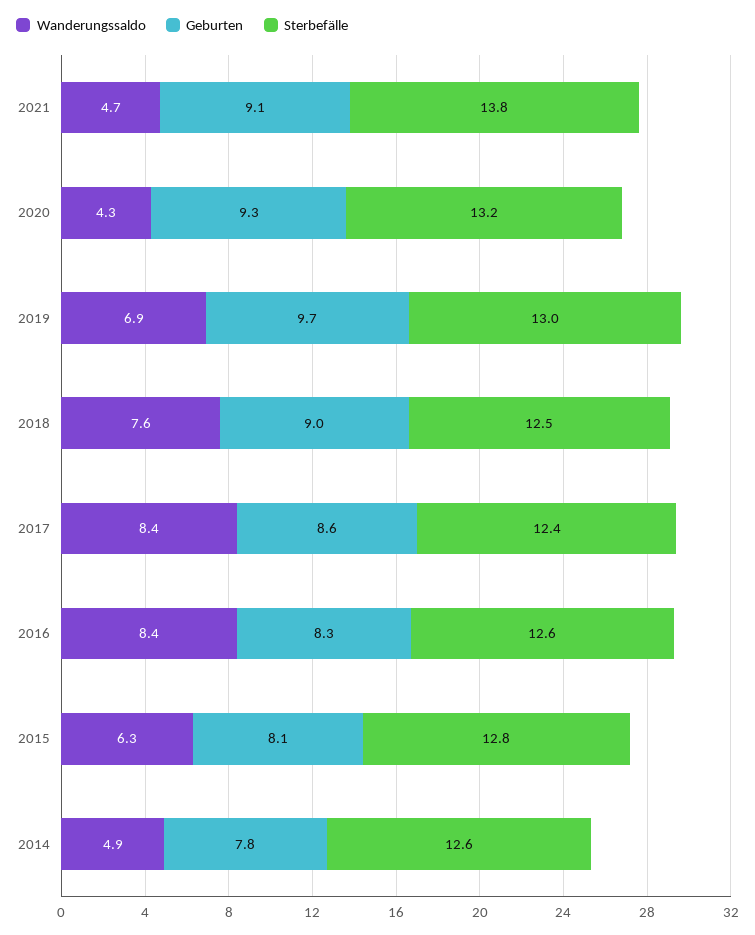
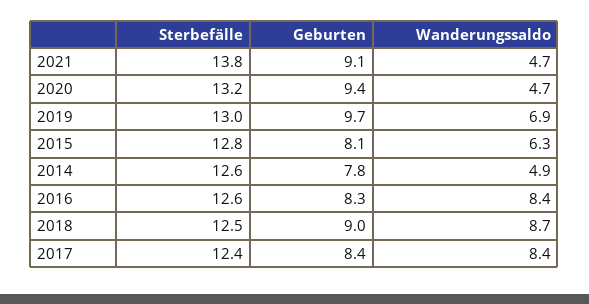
Wanderungssaldo, 2020: 4.3 -> 4.7
Geburten, 2020: 9.3 -> 9.4
Wanderungssaldo, 2018: 7.6 -> 8.7
Geburten, 2017: 8.6 -> 8.4

